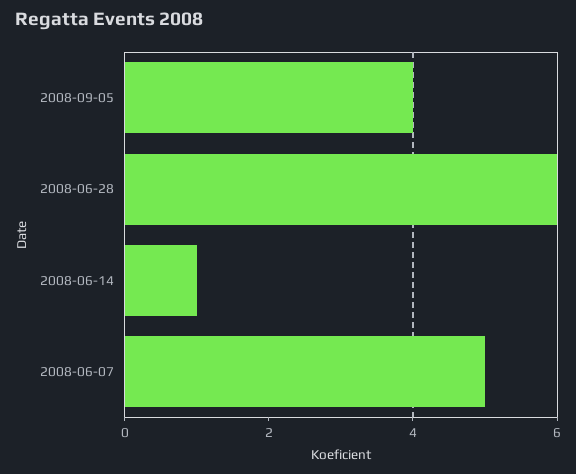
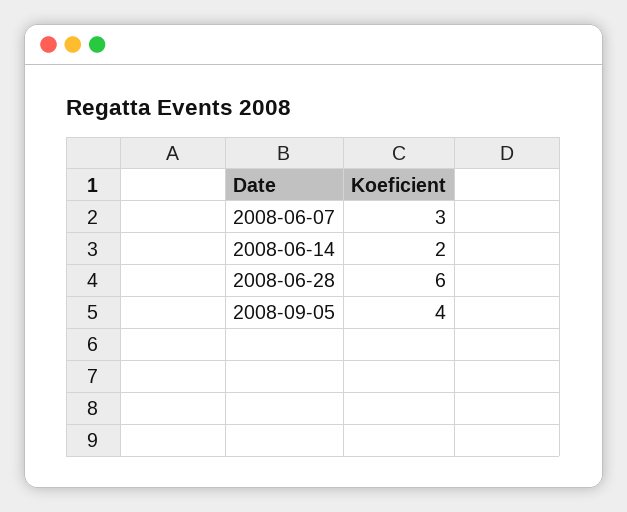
2008-06-14: 1 -> 2
2008-06-07: 5 -> 3

